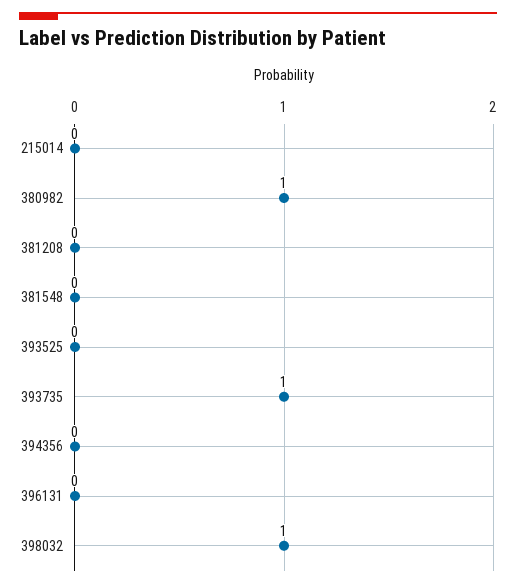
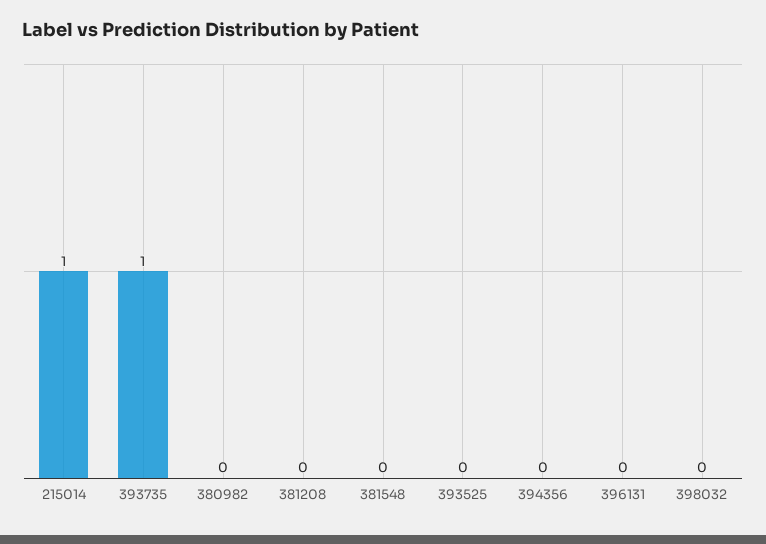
215014: 0 -> 1
380982: 1 -> 0
398032: 1 -> 0

